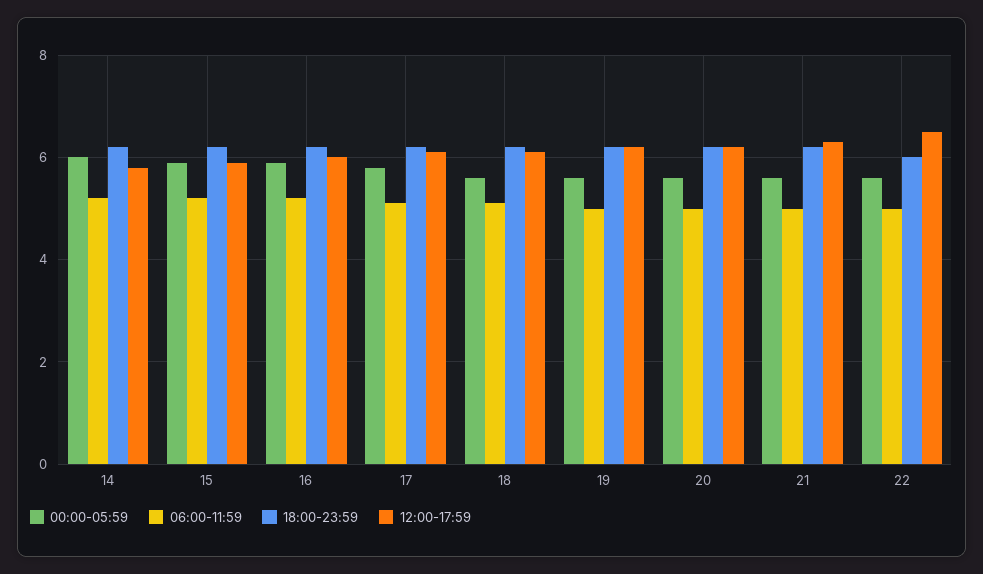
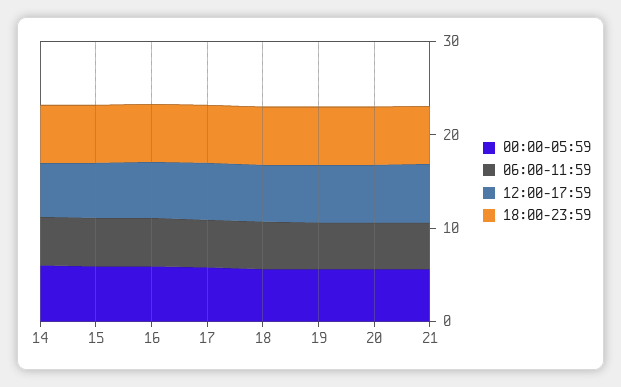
00:00-05:59, 22: 5.5 -> none
06:00-11:59, 22: 5 -> none
18:00-23:59, 22: 6 -> none
12:00-17:59, 22: 6.5 -> none

